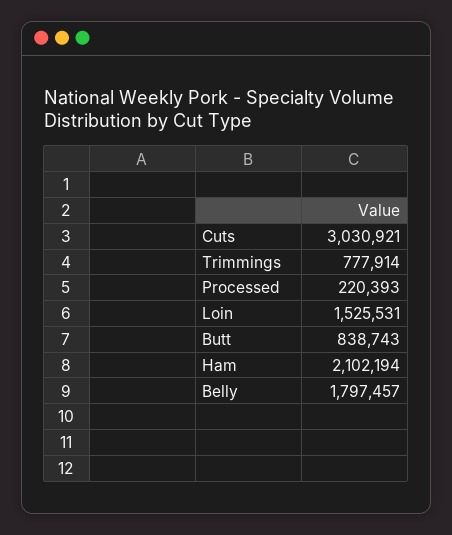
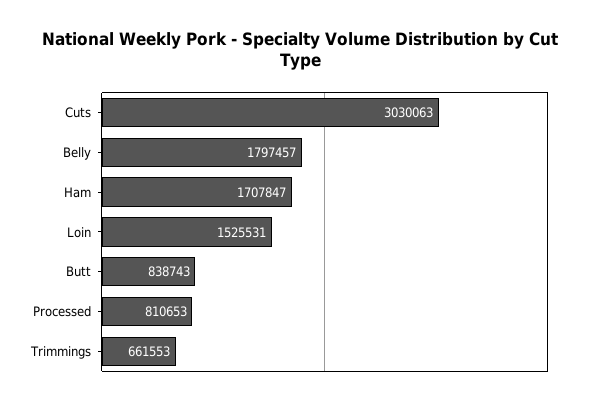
Cuts: 3030921 -> 3030063
Trimmings: 777914 -> 661553
Processed: 220393 -> 810653
Ham: 2102194 -> 1707847

